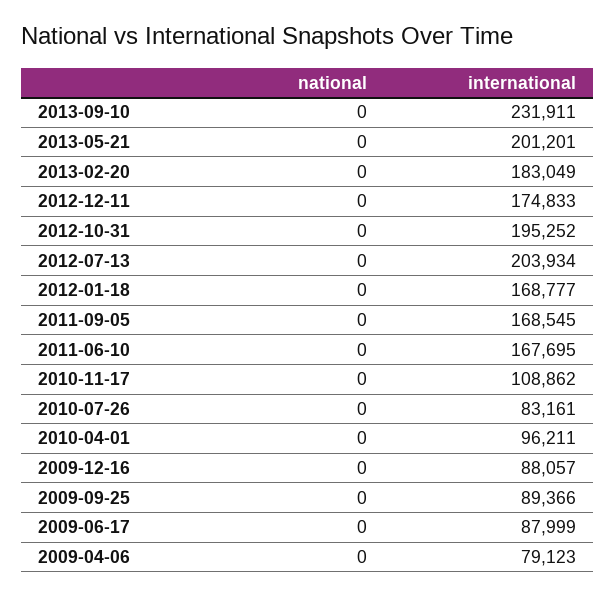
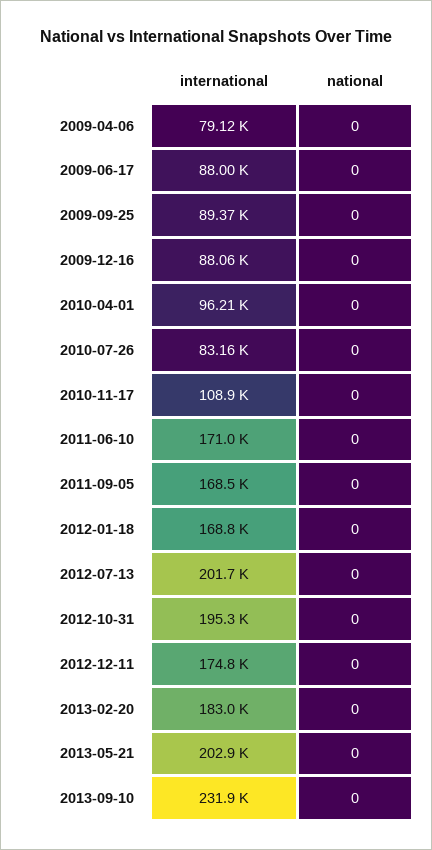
international, 2013-05-21: 201201 -> 202900
international, 2012-07-13: 203934 -> 201700
international, 2011-06-10: 167695 -> 171000

